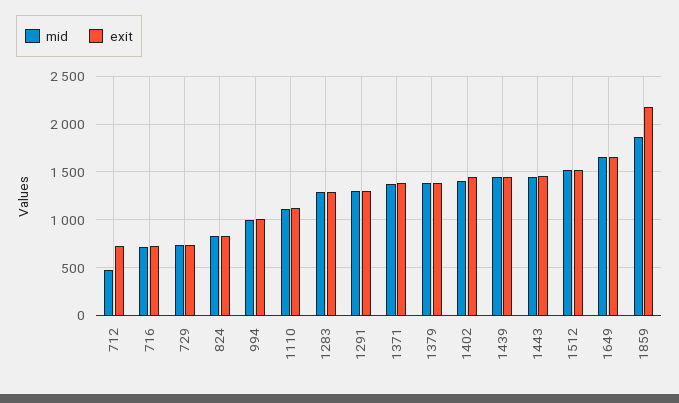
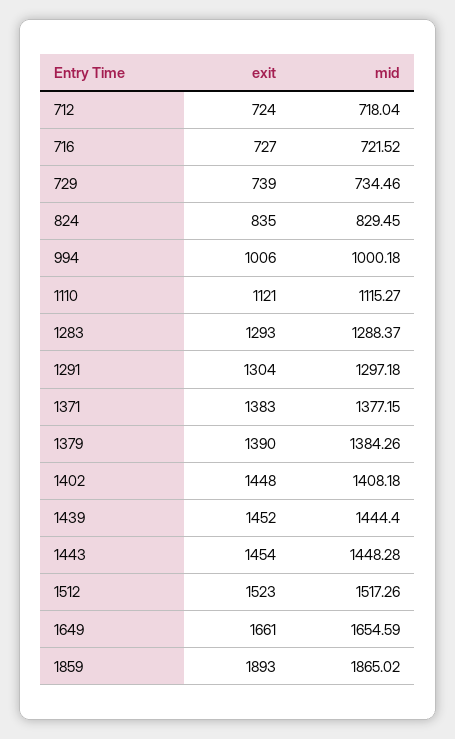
mid, 712: 500 -> 718.04
exit, 1859: 2200 -> 1893

